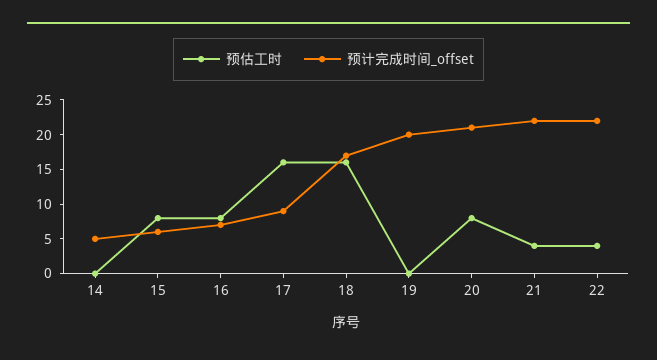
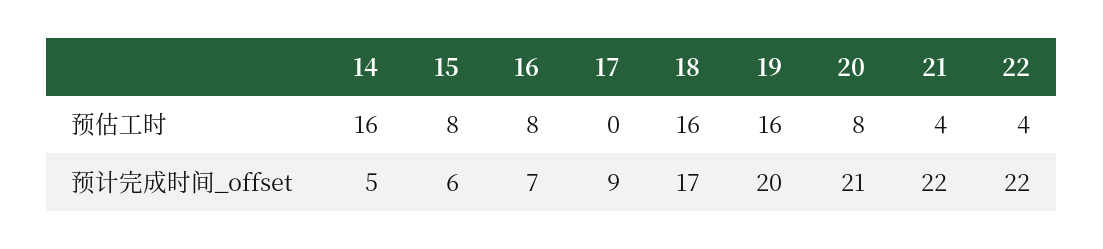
预估工时, 14: 0 -> 16
预估工时, 17: 15 -> 0
预估工时, 19: 0 -> 16

